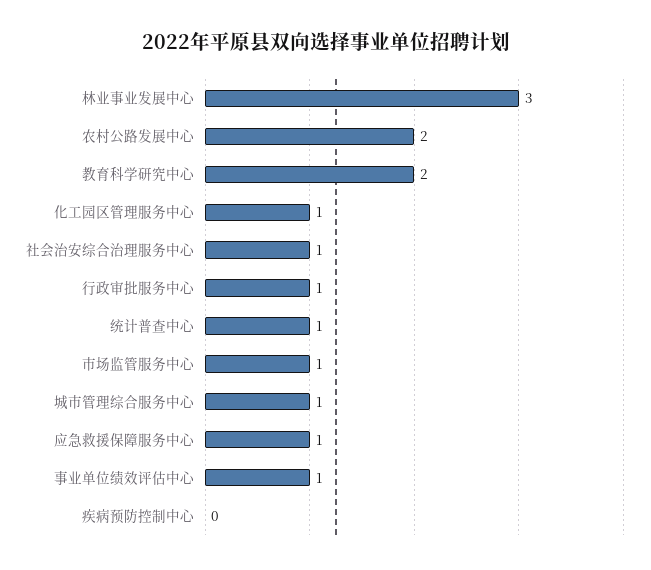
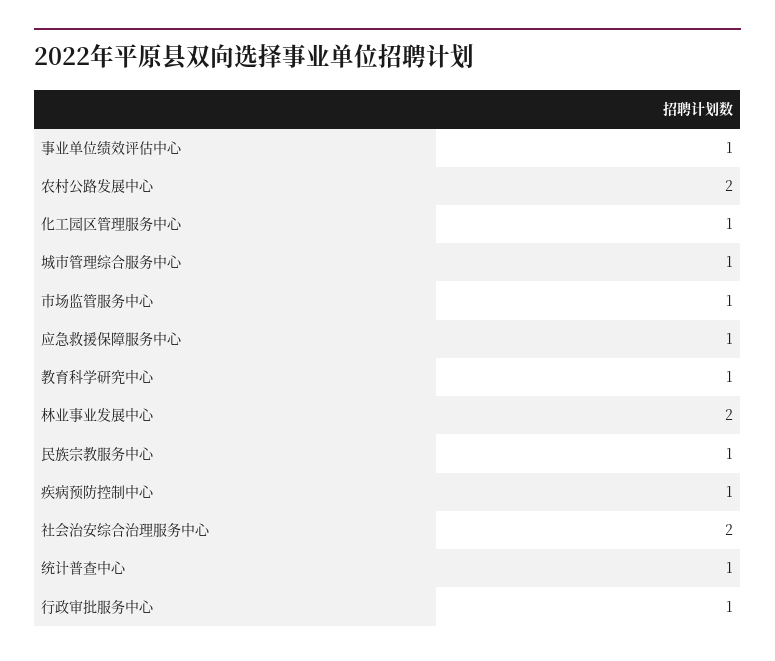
林业事业发展中心: 3 -> 2
教育科学研究中心: 2 -> 1
社会治安综合治理服务中心: 1 -> 2
疾病预防控制中心: 0 -> 1
民族宗教服务中心: none -> 1

